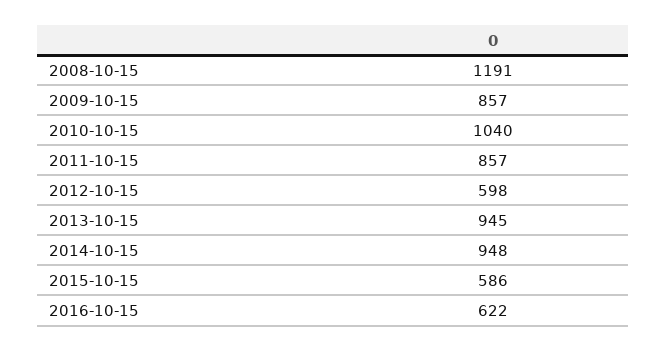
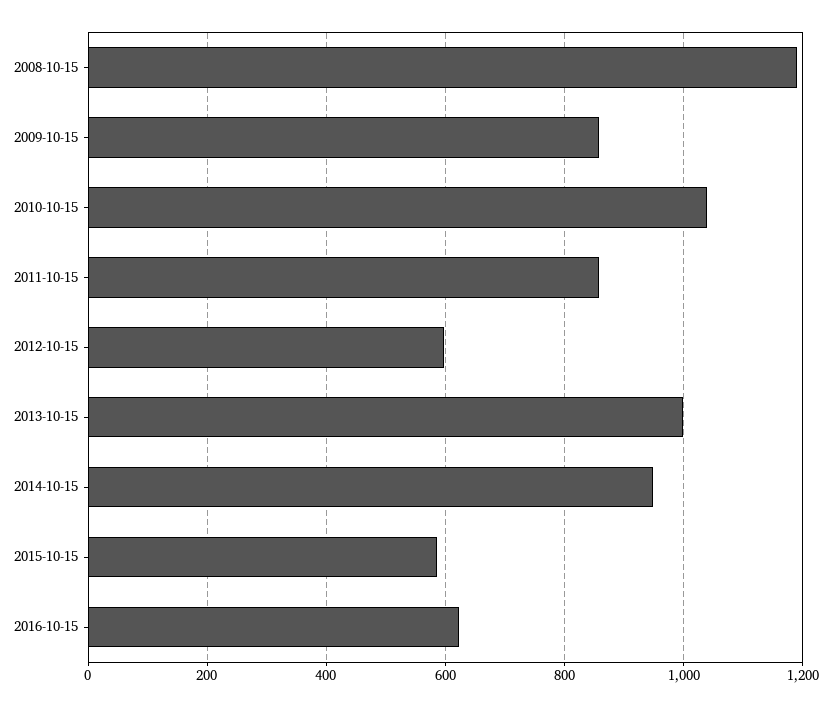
2013-10-15: 945 -> 1000

